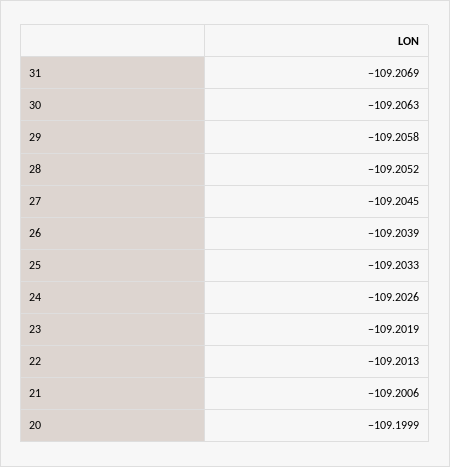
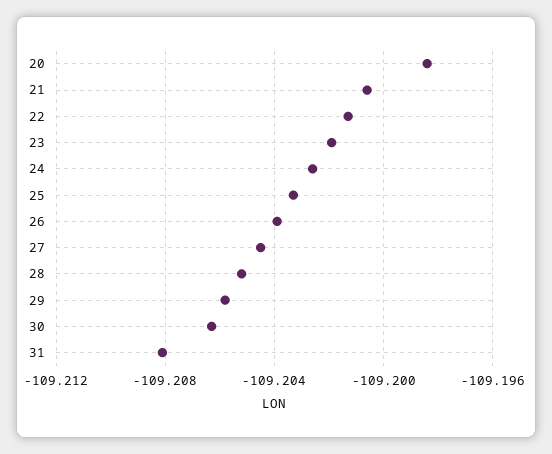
31: -109.2069 -> -109.208
20: -109.1999 -> -109.1985

